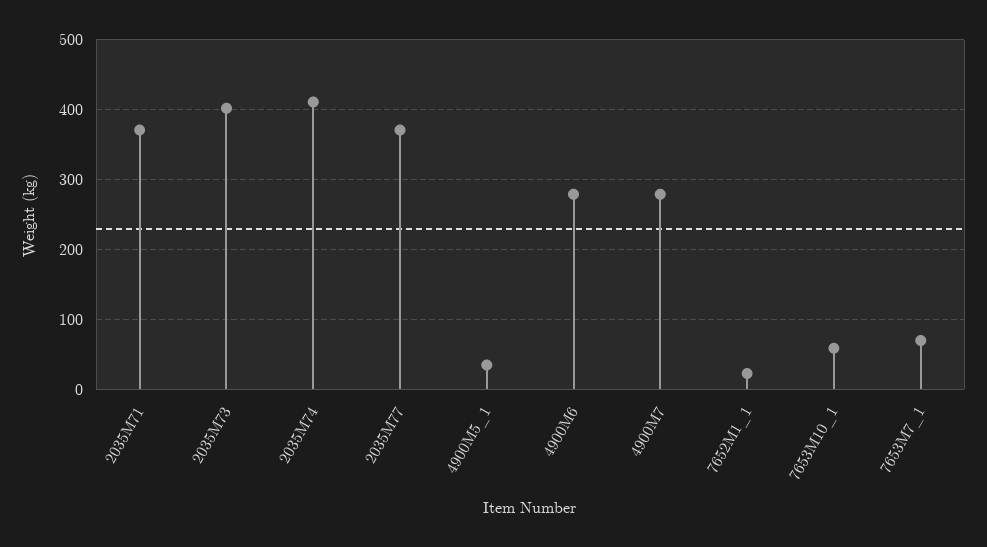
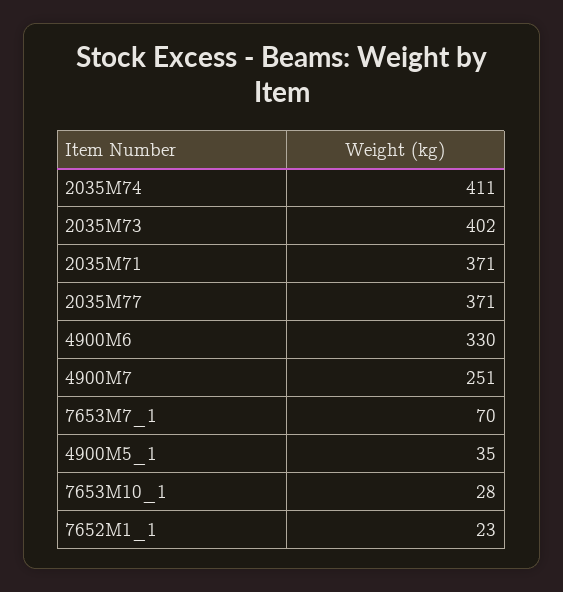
4900M6: 280 -> 330
4900M7: 280 -> 251
7653M10_1: 60 -> 28

